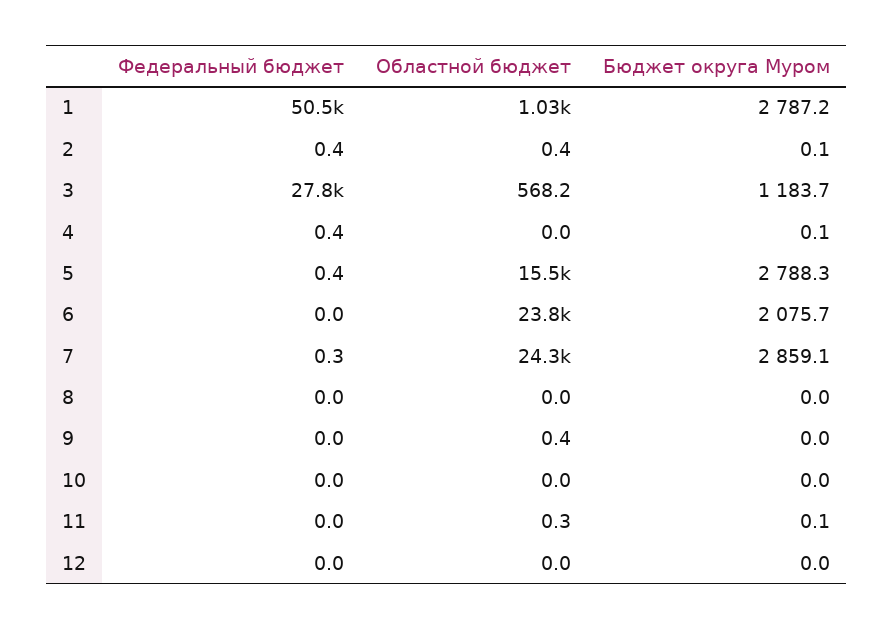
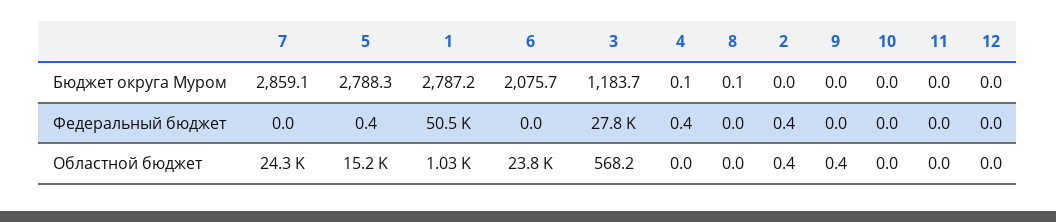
Бюджет округа Муром, 2: 0.1 -> 0
Областной бюджет, 5: 15500 -> 15200
Федеральный бюджет, 7: 0.3 -> 0
Бюджет округа Муром, 8: 0 -> 0.1
Областной бюджет, 11: 0.3 -> 0
Бюджет округа Муром, 11: 0.1 -> 0

